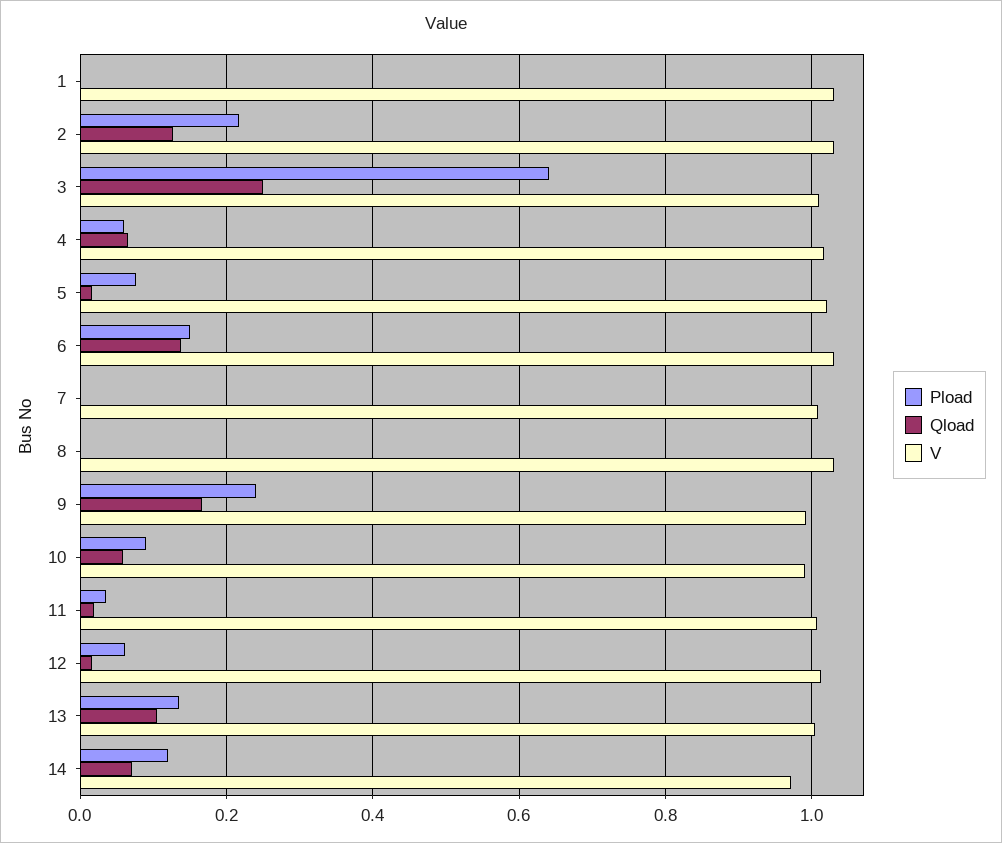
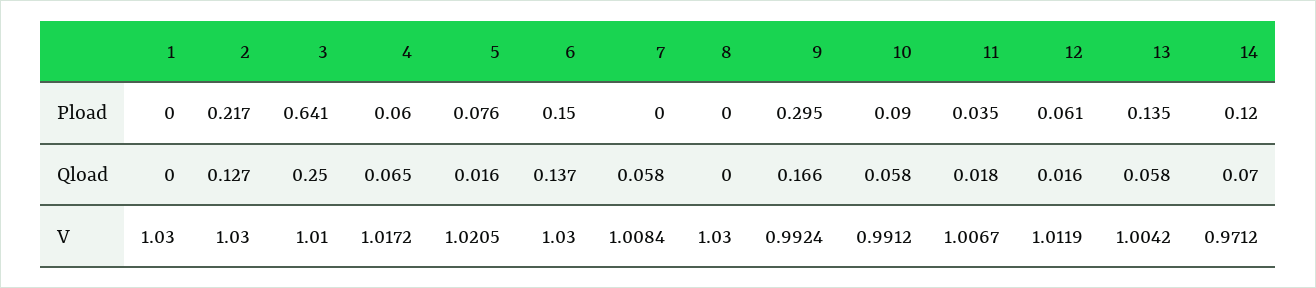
Qload, 7: 0 -> 0.058
Pload, 9: 0.24 -> 0.295
Qload, 13: 0.1 -> 0.058

